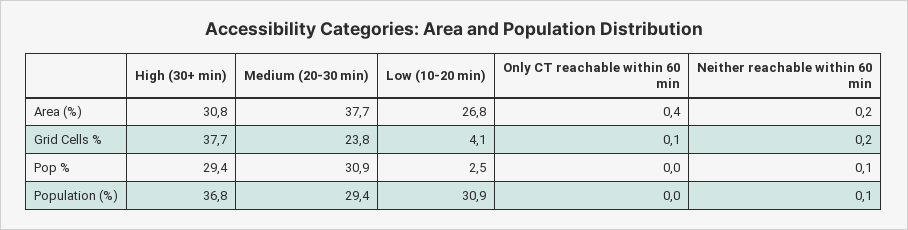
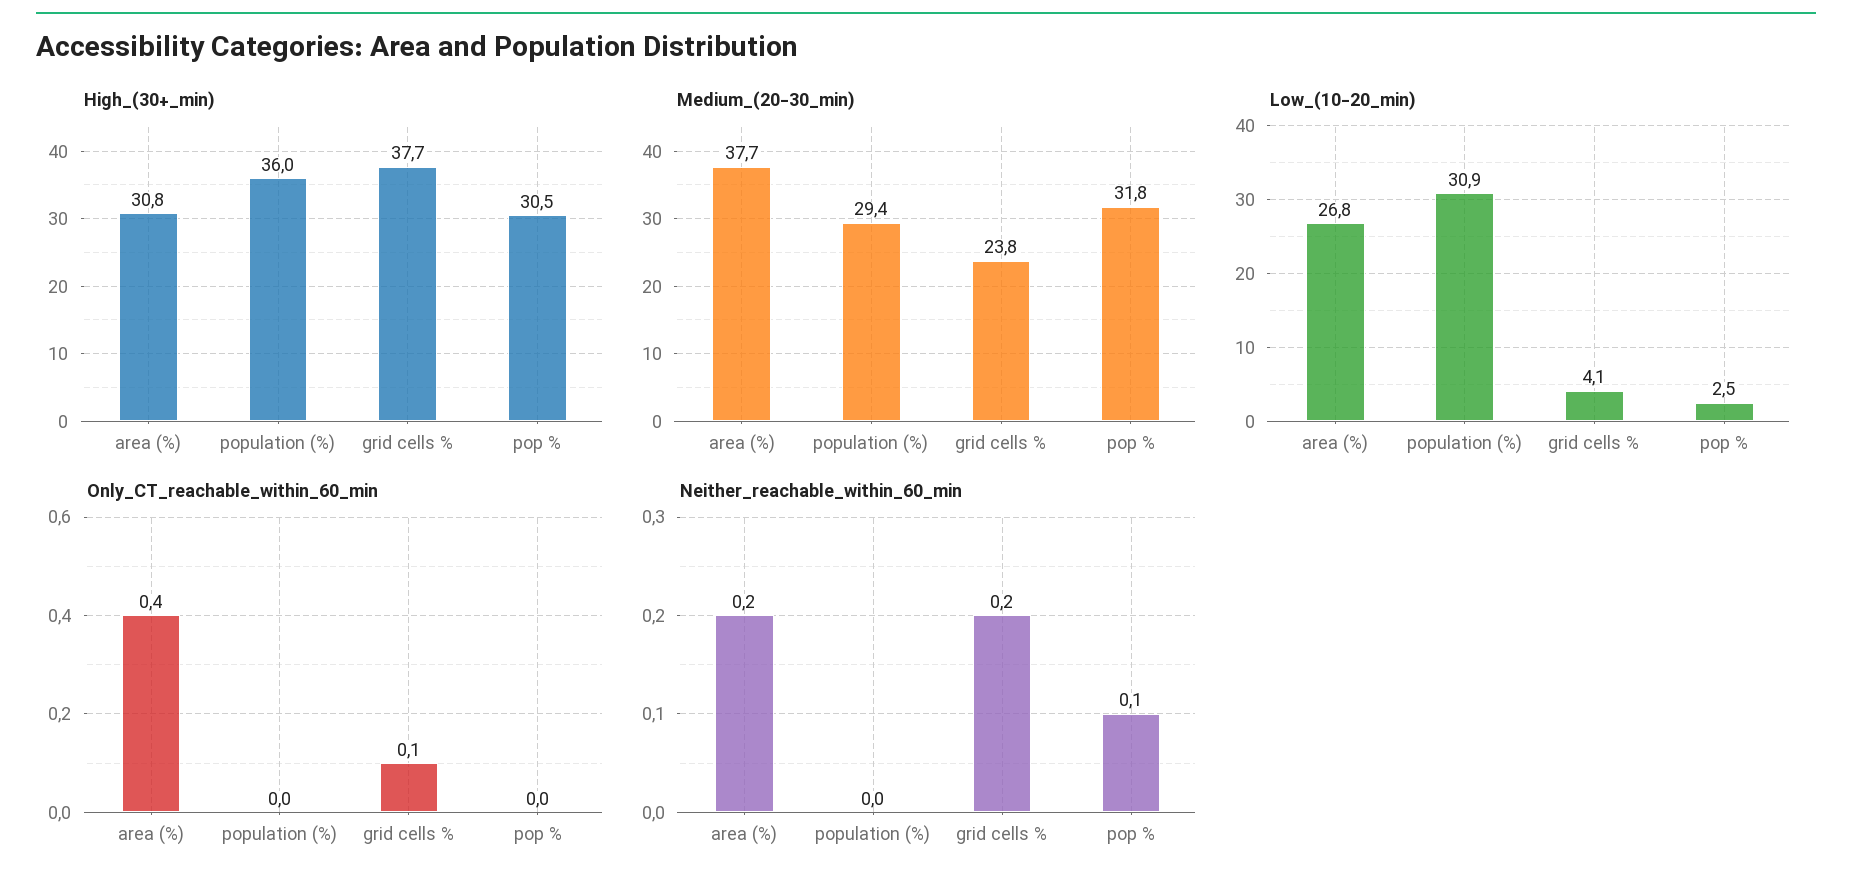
High (30+ min), Pop %: 29.4 -> 30.5
Medium (20-30 min), Pop %: 30.9 -> 31.8
High (30+ min), Population (%): 36.8 -> 36
Neither reachable within 60 min, Population (%): 0.1 -> 0

